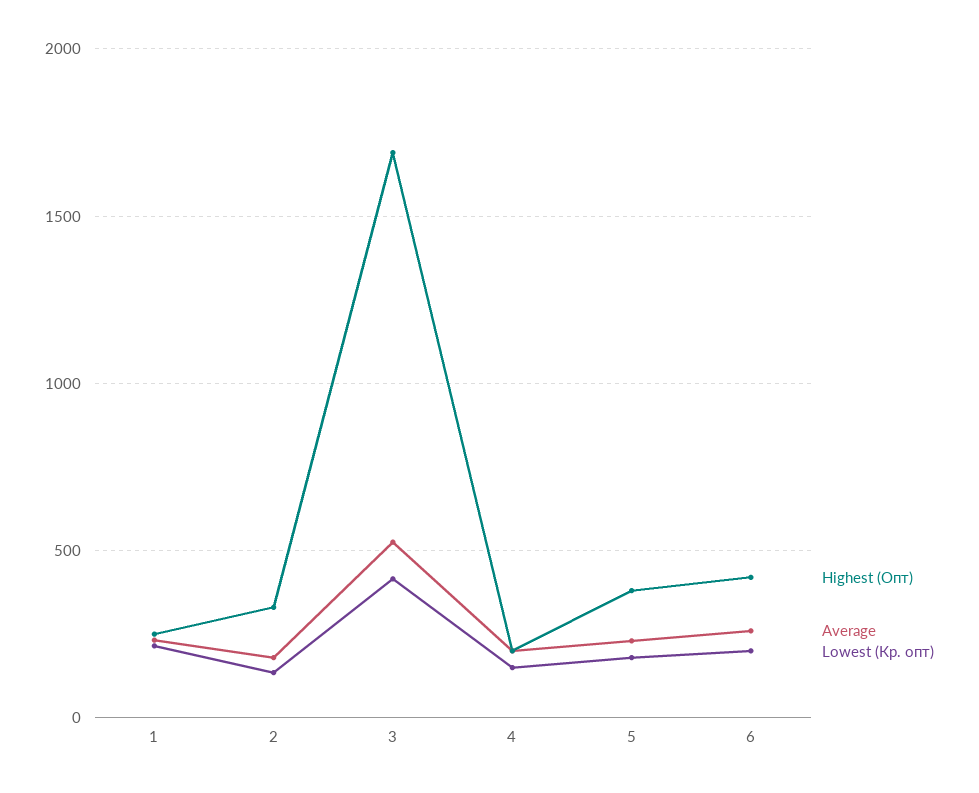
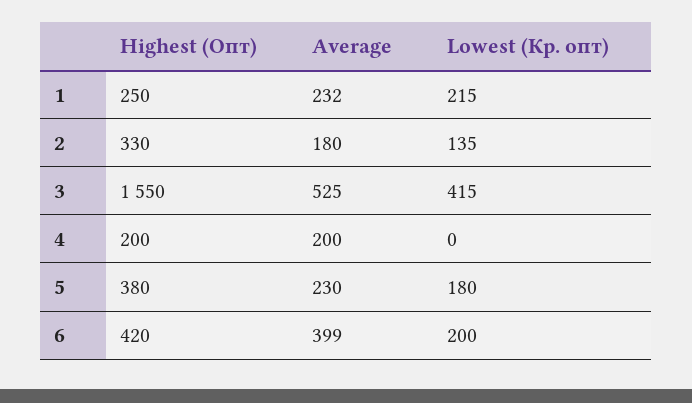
Highest (Опт), 3: 1700 -> 1550
Lowest (Кр. опт), 4: 150 -> 0
Average, 6: 250 -> 399

